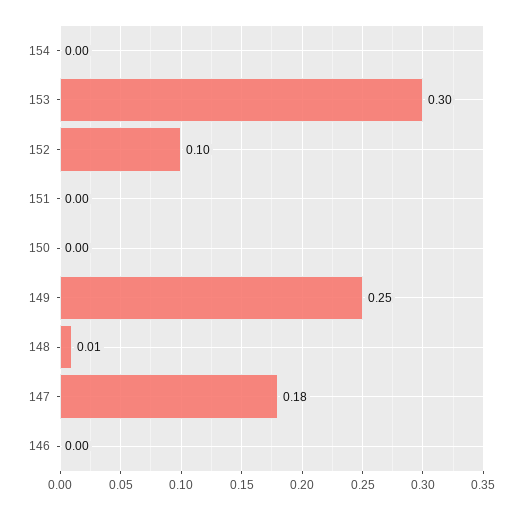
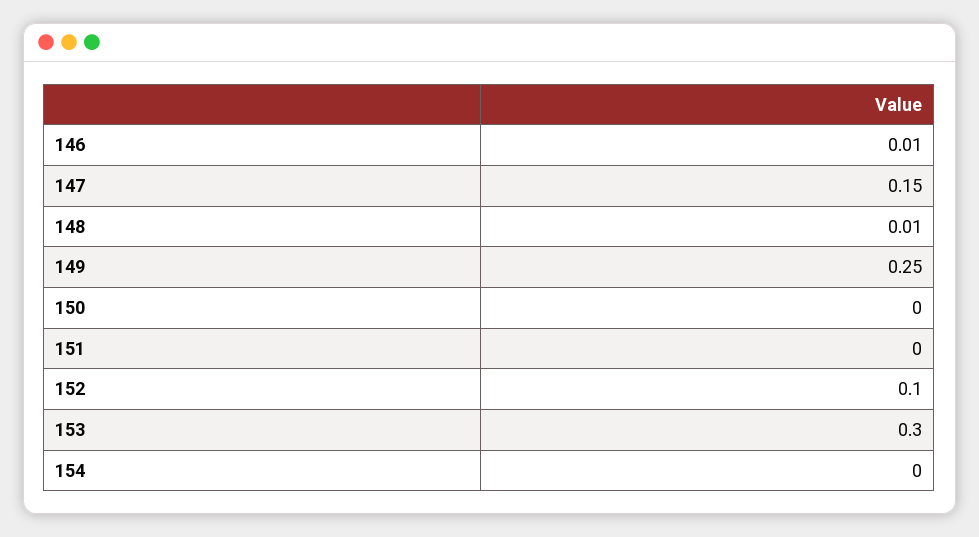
147: 0.18 -> 0.15
146: 0 -> 0.01

